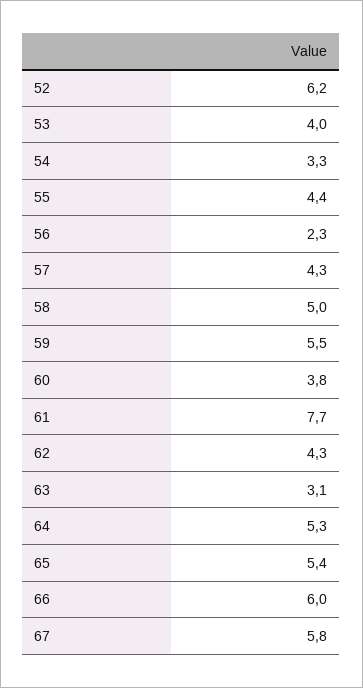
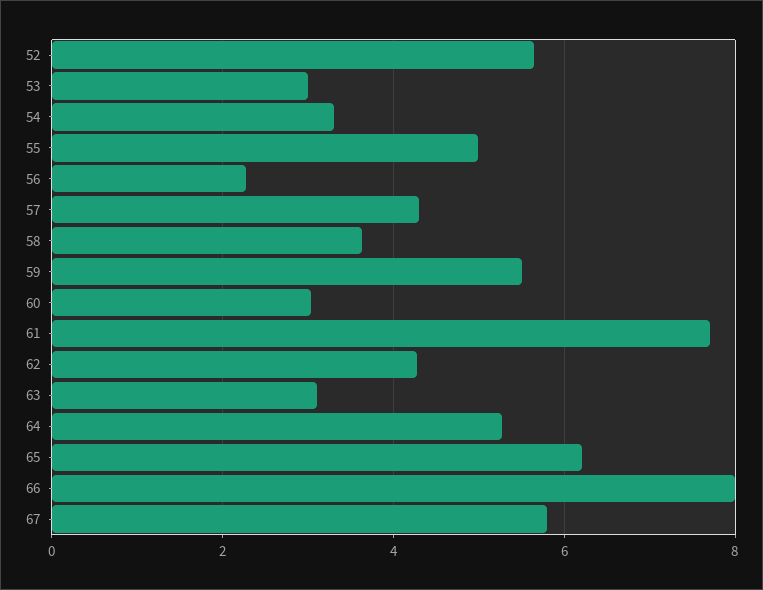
52: 6.2 -> 5.6
53: 4 -> 3
55: 4.4 -> 5
58: 5 -> 3.6
60: 3.8 -> 3
65: 5.4 -> 6.2
66: 6 -> 8

